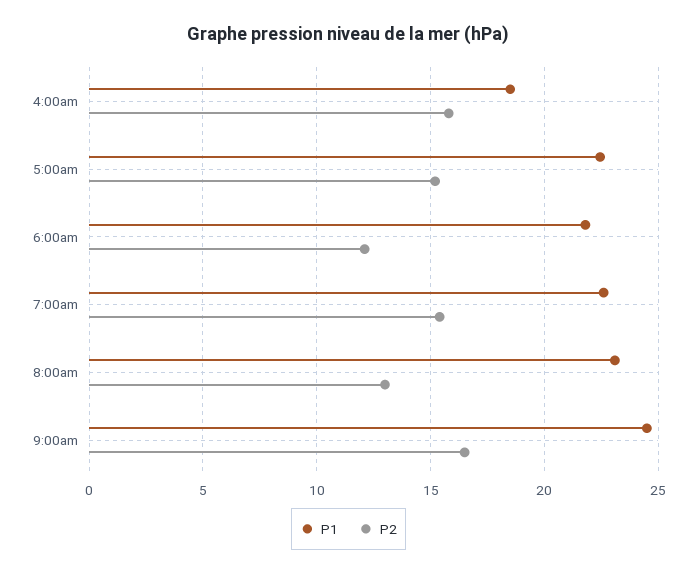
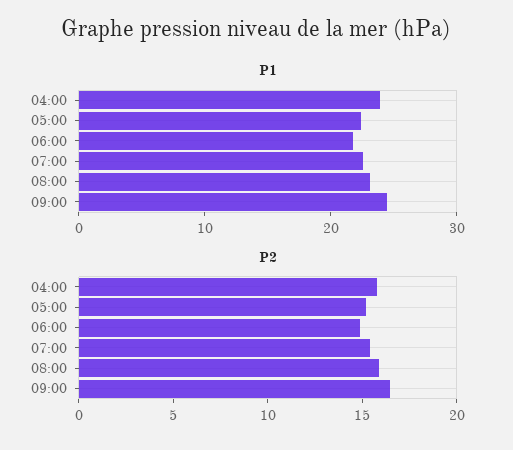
P1, 4:00am: 18.5 -> 24
P2, 6:00am: 12 -> 15
P2, 8:00am: 13 -> 16

